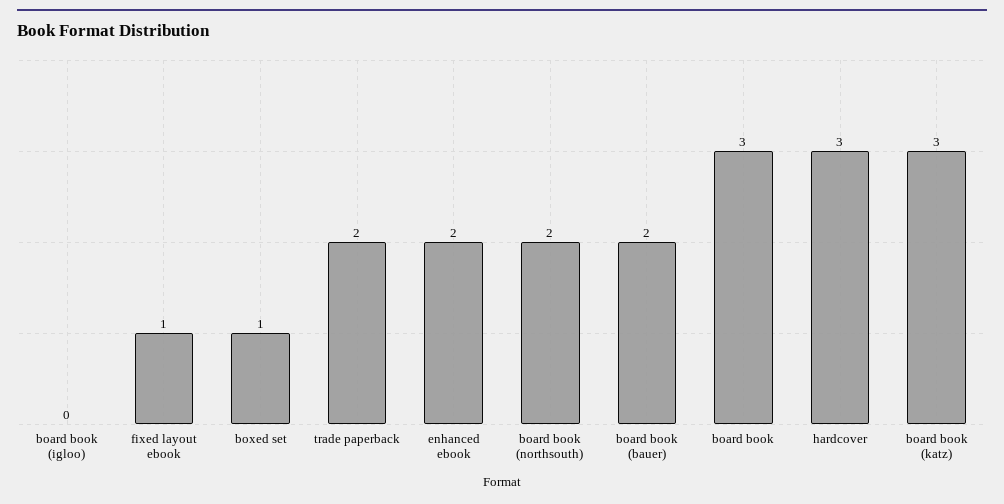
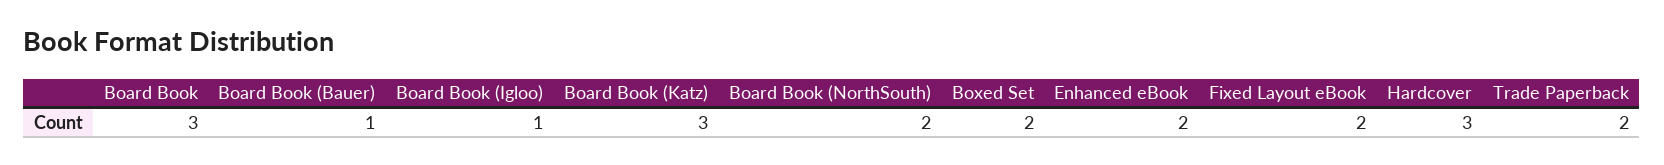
board book (igloo): 0 -> 1
fixed layout ebook: 1 -> 2
boxed set: 1 -> 2
board book (bauer): 2 -> 1

